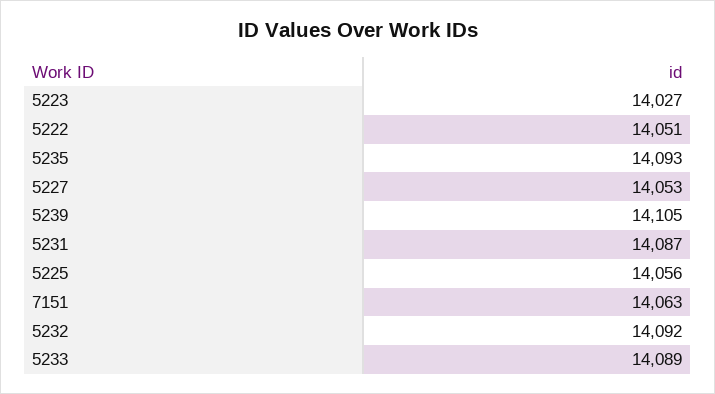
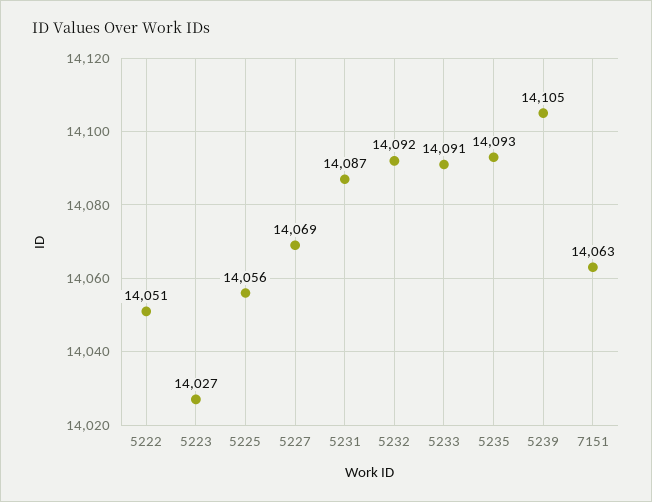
5227: 14053 -> 14069
5233: 14089 -> 14091

